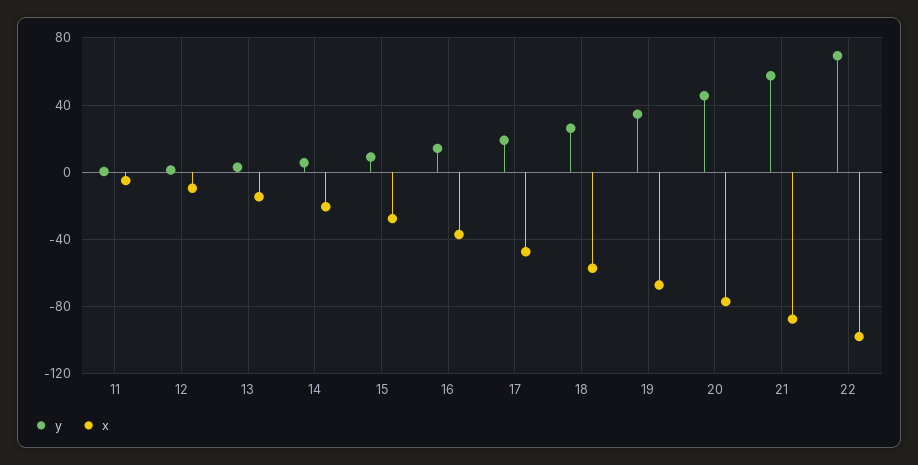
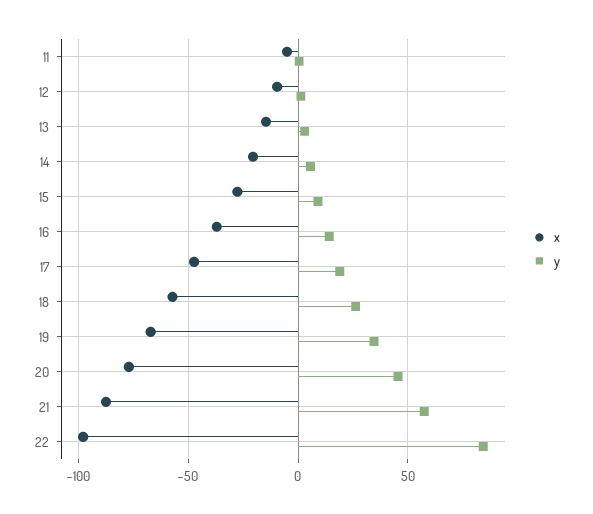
y, 22: 70 -> 85

